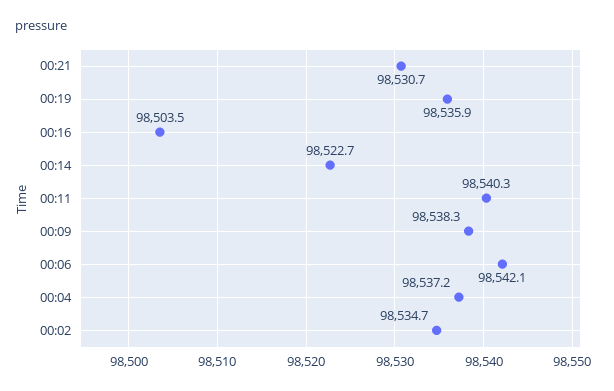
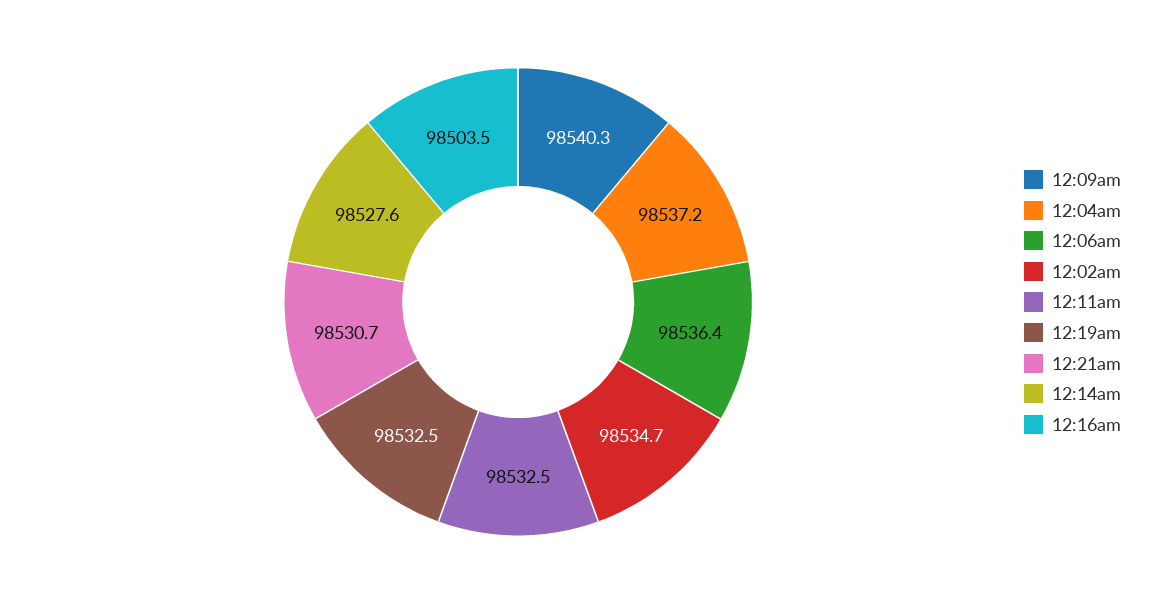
00:19: 98535.9 -> 98532.5
00:14: 98522.7 -> 98527.6
00:11: 98540.3 -> 98532.5
00:09: 98538.3 -> 98540.3
00:06: 98542.1 -> 98536.4

